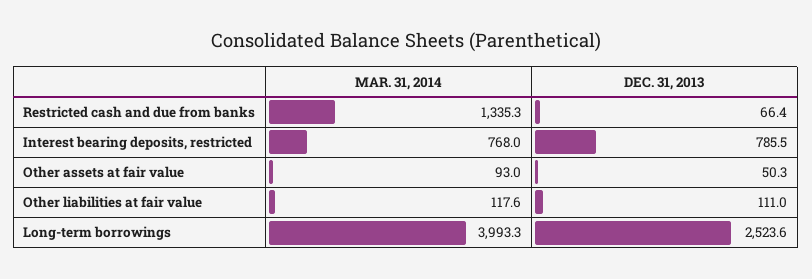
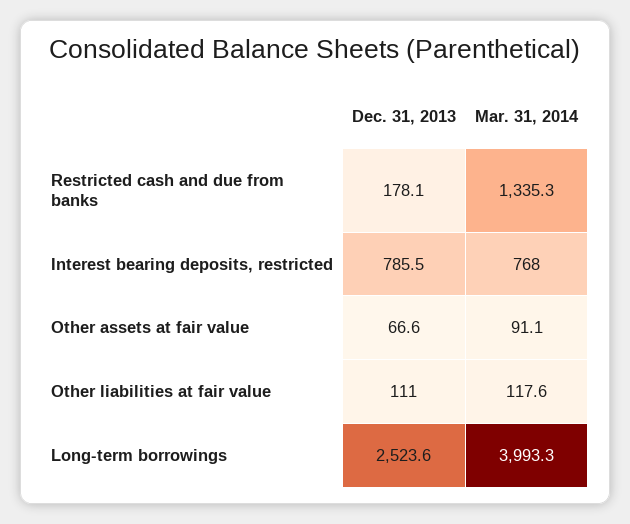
DEC. 31, 2013, Restricted cash and due from banks: 66.4 -> 178.1
MAR. 31, 2014, Other assets at fair value: 93 -> 91.1
DEC. 31, 2013, Other assets at fair value: 50.3 -> 66.6

